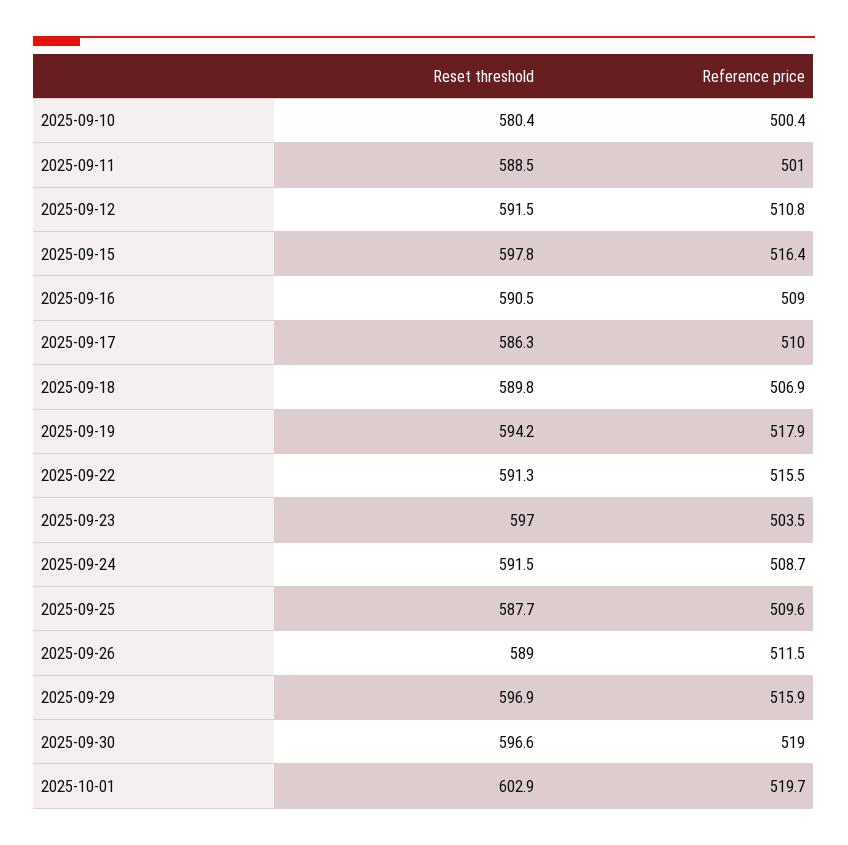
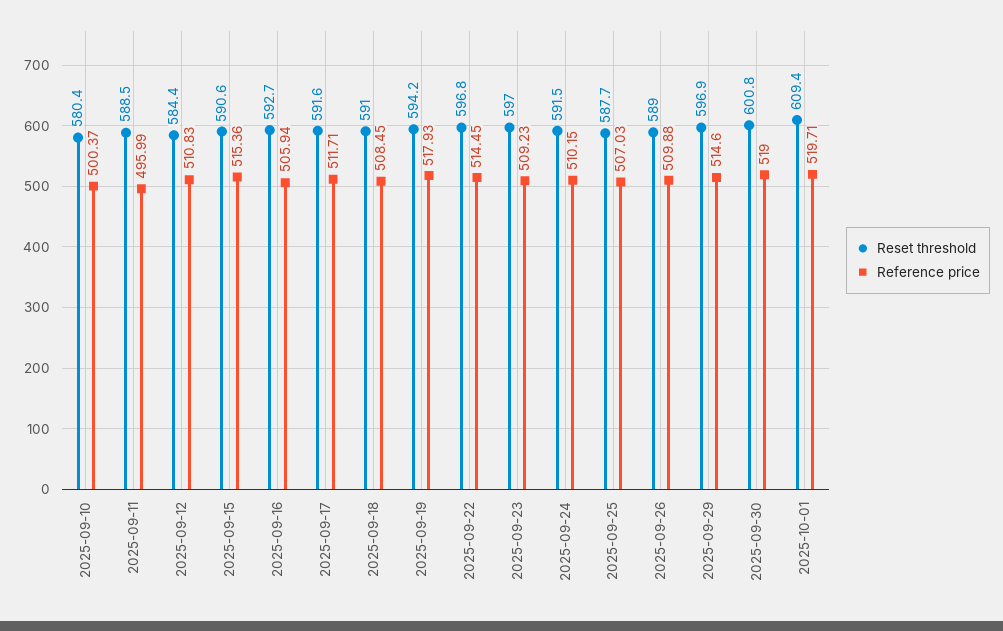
Reference price, 2025-09-11: 501 -> 495.99
Reset threshold, 2025-09-12: 591.5 -> 584.4
Reset threshold, 2025-09-15: 597.8 -> 590.6
Reference price, 2025-09-15: 516.4 -> 515.36
Reset threshold, 2025-09-16: 590.5 -> 592.7
Reference price, 2025-09-16: 509 -> 505.94
Reset threshold, 2025-09-17: 586.3 -> 591.6
Reference price, 2025-09-17: 510 -> 511.71
Reset threshold, 2025-09-18: 589.8 -> 591
Reference price, 2025-09-18: 506.9 -> 508.45
Reset threshold, 2025-09-22: 591.3 -> 596.8
Reference price, 2025-09-22: 515.5 -> 514.45
Reference price, 2025-09-23: 503.5 -> 509.23
Reference price, 2025-09-24: 508.7 -> 510.15
Reference price, 2025-09-25: 509.6 -> 507.03
Reference price, 2025-09-26: 511.5 -> 509.88
Reference price, 2025-09-29: 515.9 -> 514.6
Reset threshold, 2025-09-30: 596.6 -> 600.8
Reset threshold, 2025-10-01: 602.9 -> 609.4

